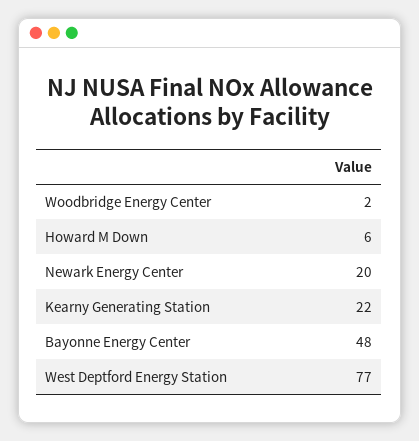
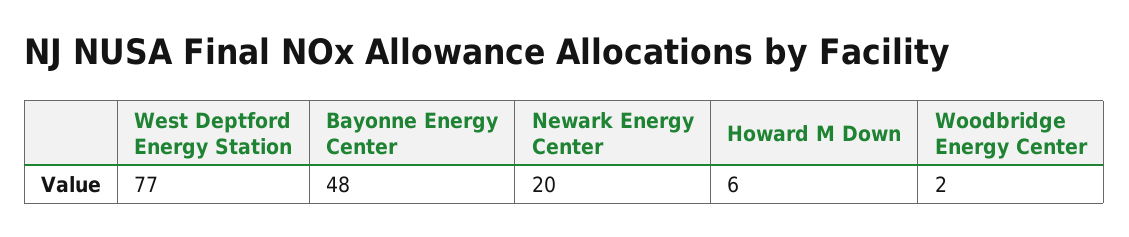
Kearny Generating Station: 22 -> none

